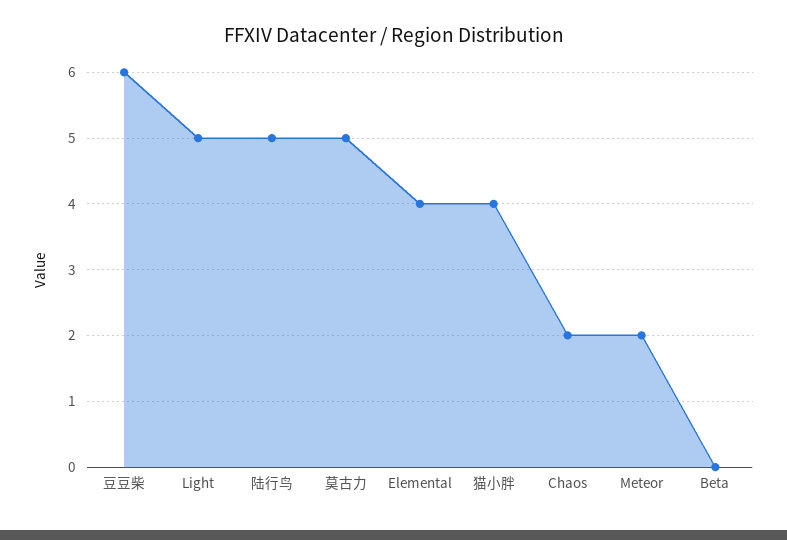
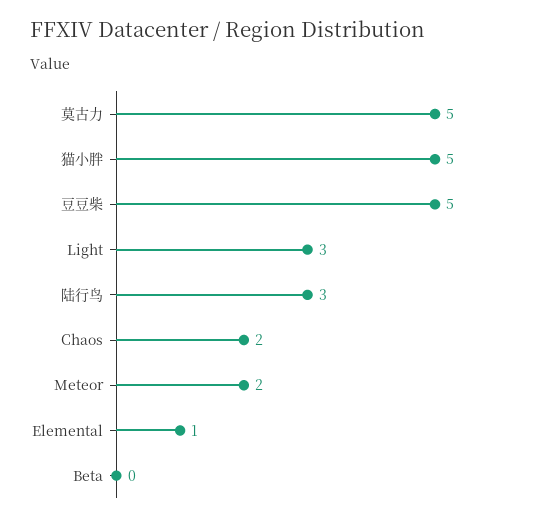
豆豆柴: 6 -> 5
Light: 5 -> 3
陆行鸟: 5 -> 3
Elemental: 4 -> 1
猫小胖: 4 -> 5

